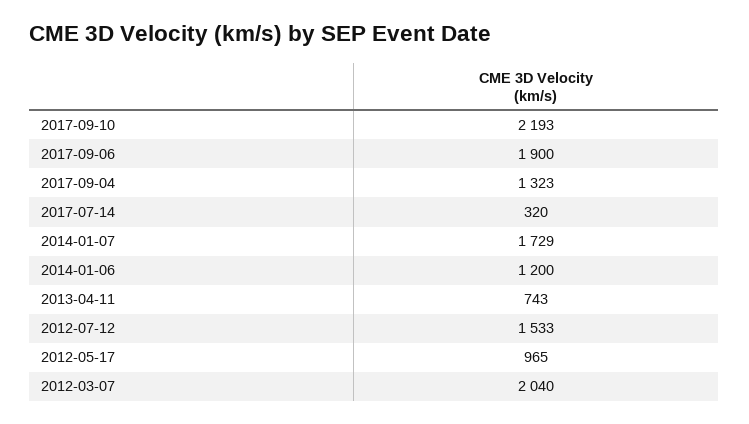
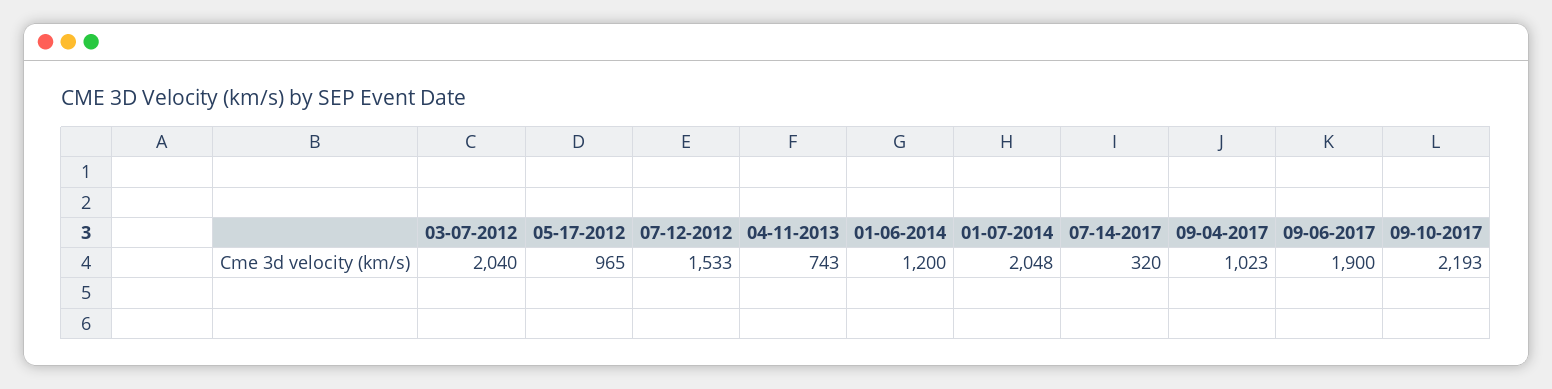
2017-09-04: 1323 -> 1023
2014-01-07: 1729 -> 2048

